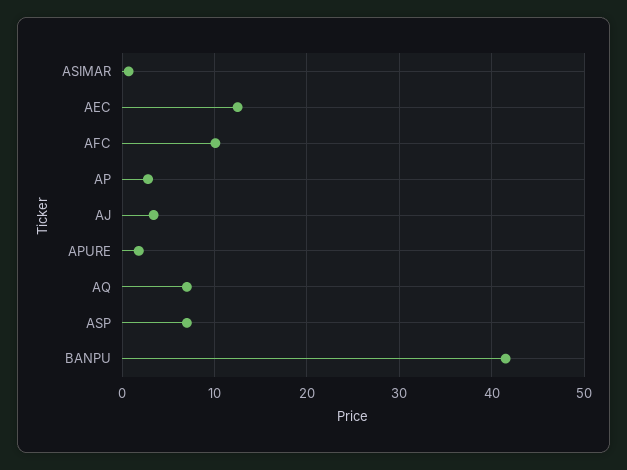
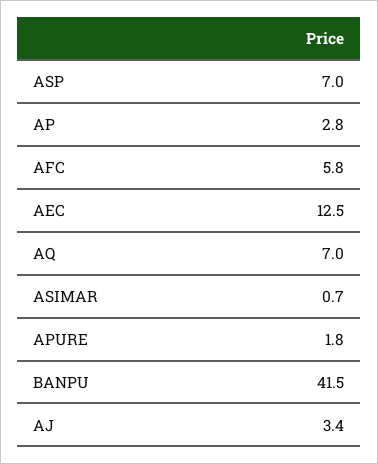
AFC: 10 -> 5.8

